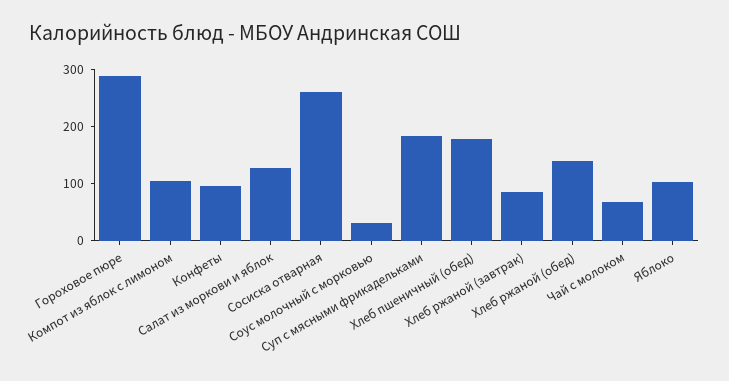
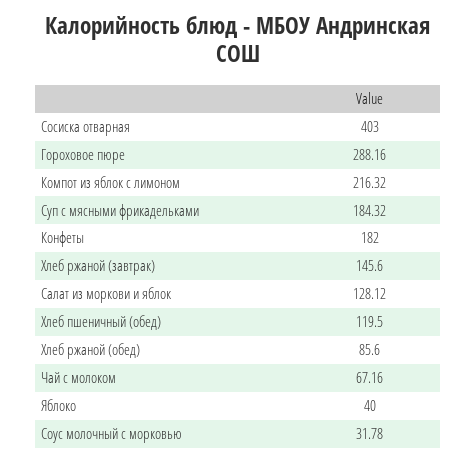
Компот из яблок с лимоном: 100 -> 216.32
Конфеты: 100 -> 182
Сосиска отварная: 260 -> 403
Хлеб пшеничный (обед): 180 -> 119.5
Хлеб ржаной (завтрак): 80 -> 145.6
Хлеб ржаной (обед): 140 -> 85.6
Яблоко: 100 -> 40

